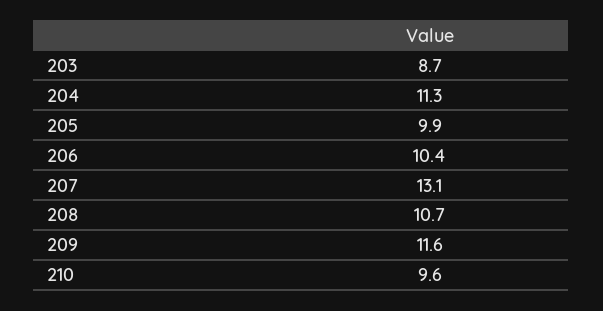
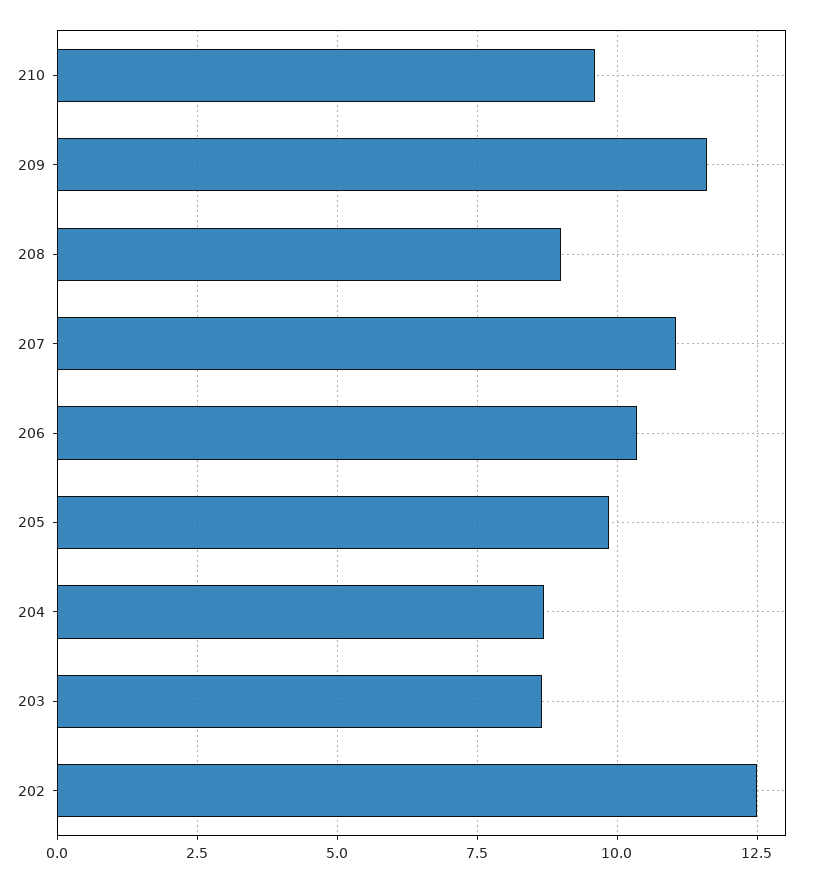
204: 11.3 -> 8.75
207: 13.1 -> 11
208: 10.7 -> 9
202: none -> 12.5

